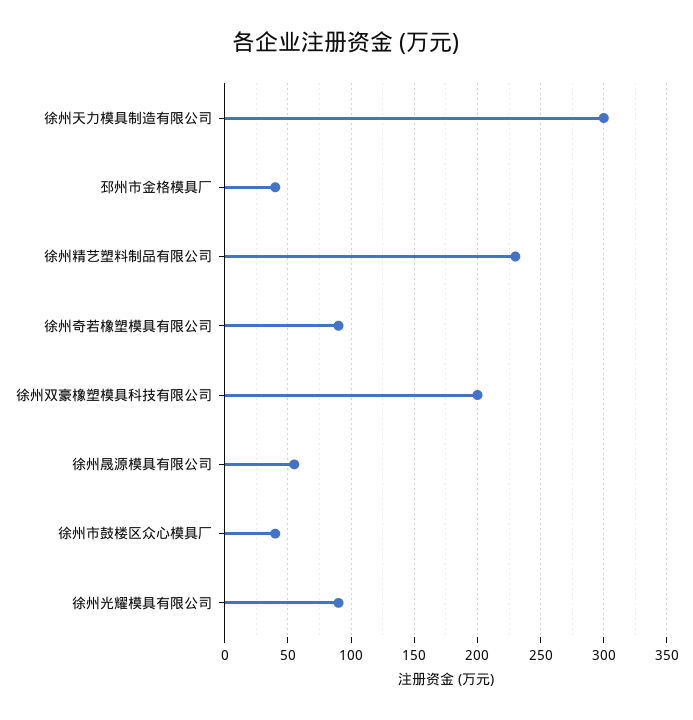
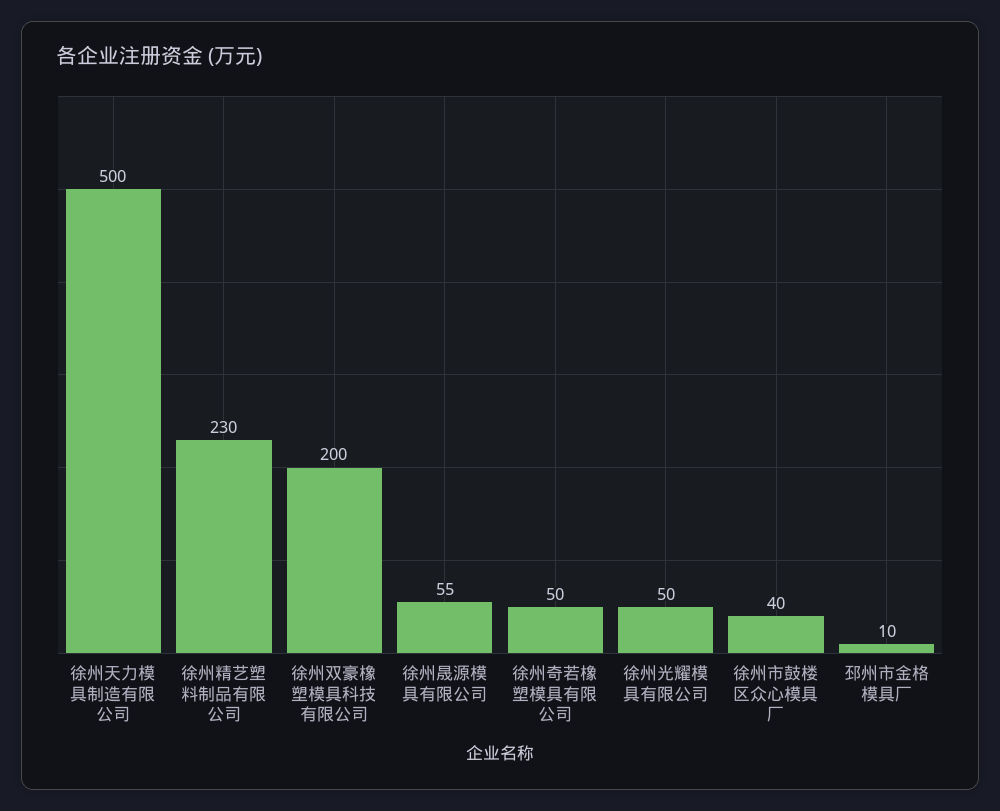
徐州天力模具制造有限公司: 300 -> 500
邳州市金格模具厂: 40 -> 10
徐州奇若橡塑模具有限公司: 90 -> 50
徐州光耀模具有限公司: 90 -> 50

